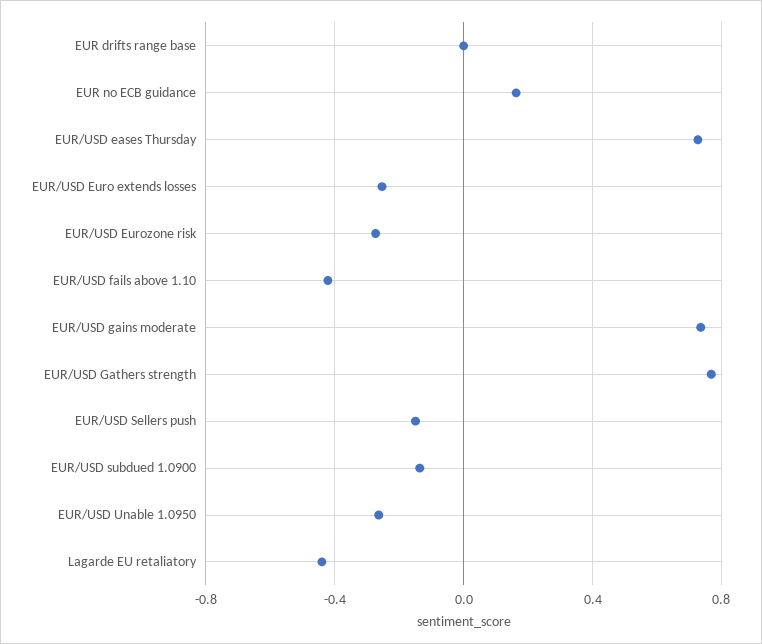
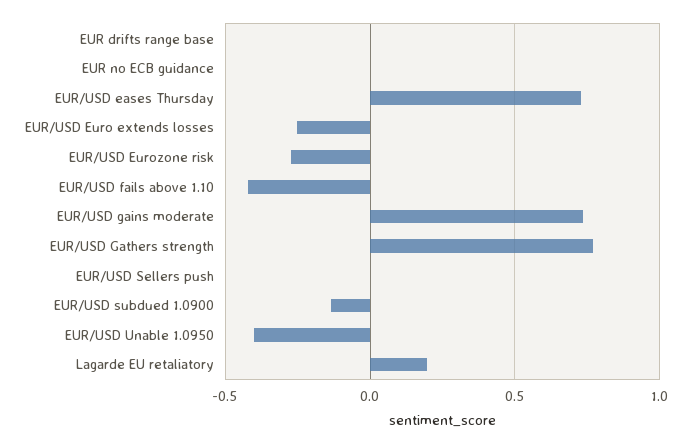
EUR no ECB guidance: 0.15 -> 0
EUR/USD Sellers push: -0.15 -> 0
EUR/USD Unable 1.0950: -0.25 -> -0.4
Lagarde EU retaliatory: -0.45 -> 0.2

